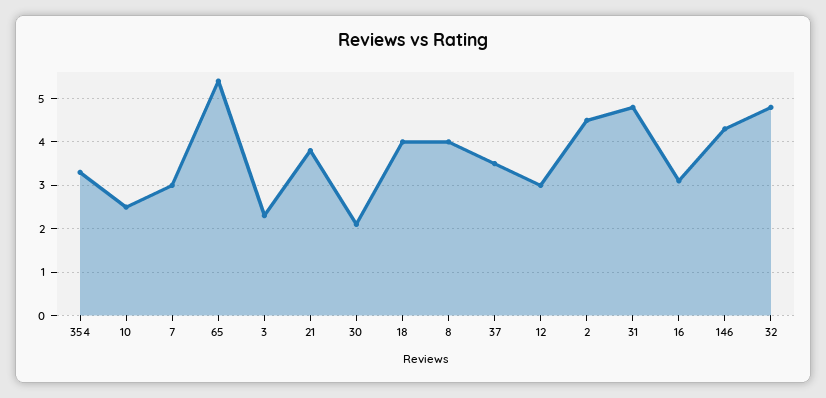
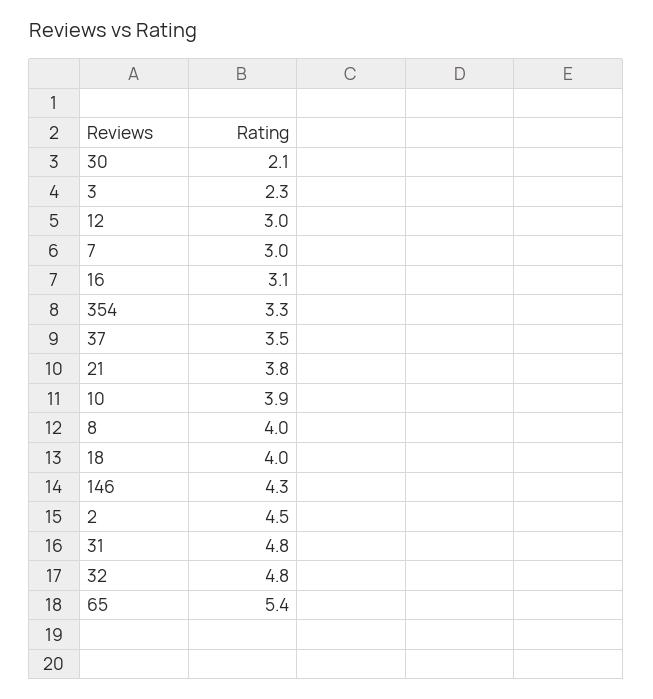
10: 2.5 -> 3.9

